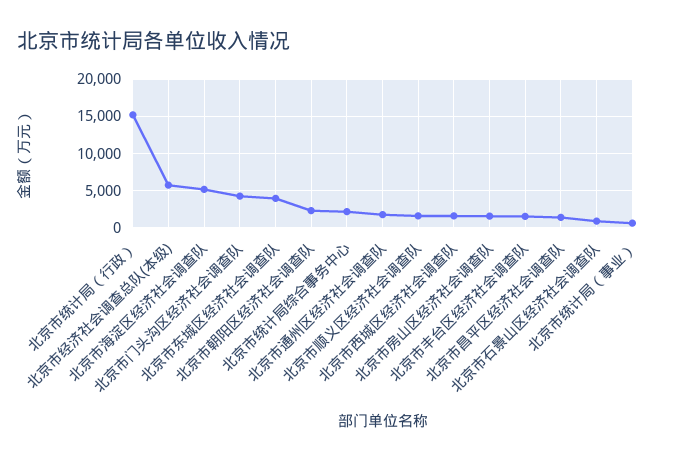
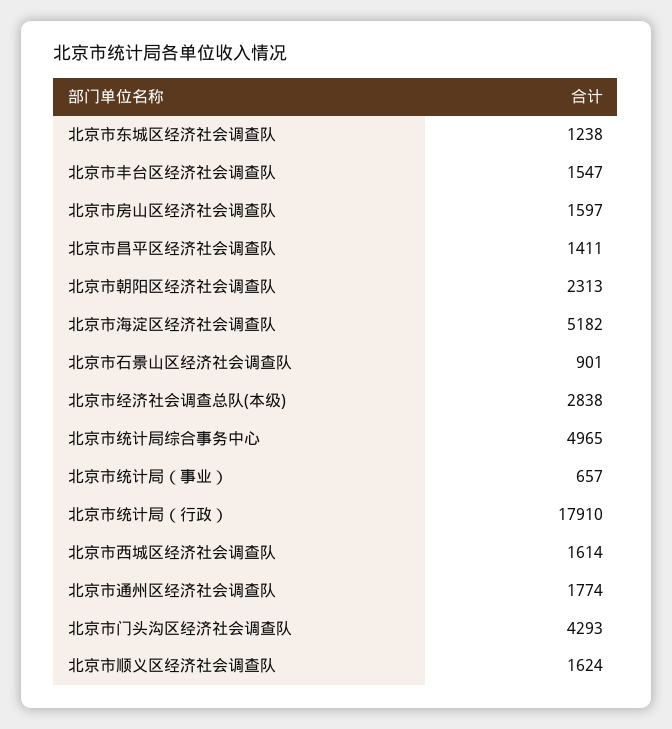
北京市统计局（行政）: 15000 -> 17910
北京市经济社会调查总队(本级): 6000 -> 2838
北京市东城区经济社会调查队: 4000 -> 1238
北京市统计局综合事务中心: 2000 -> 4965

